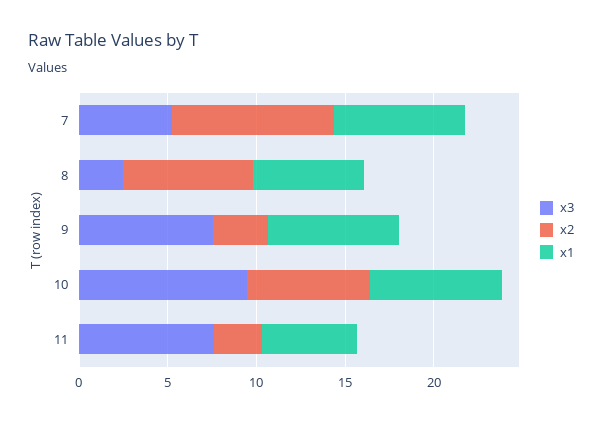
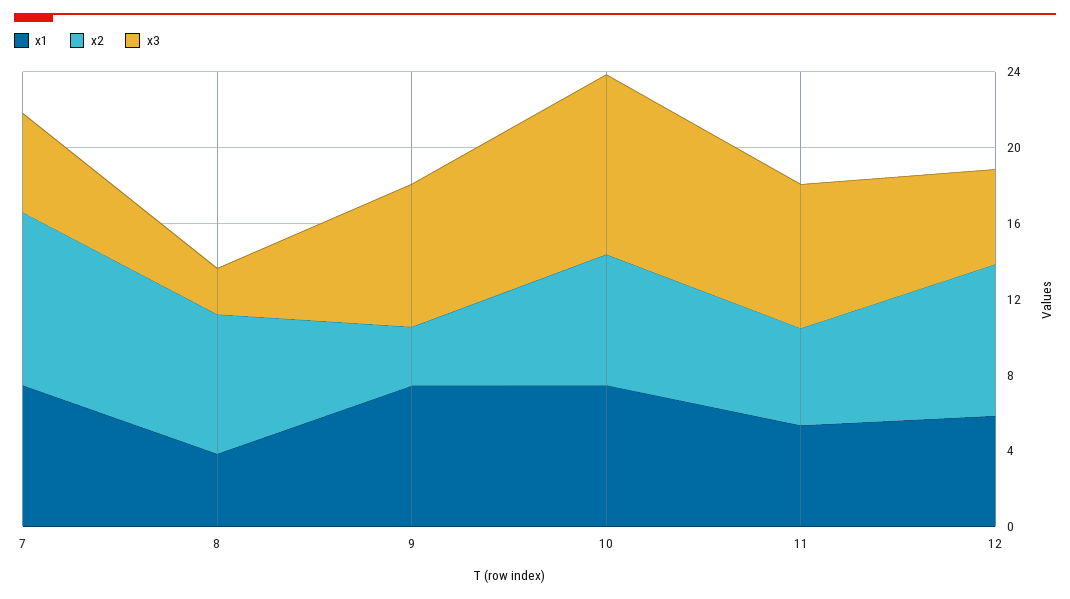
x1, 8: 6 -> 4
x2, 11: 3 -> 5
x1, 12: none -> 6
x2, 12: none -> 8
x3, 12: none -> 5

